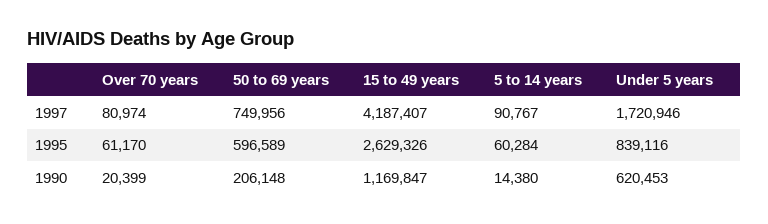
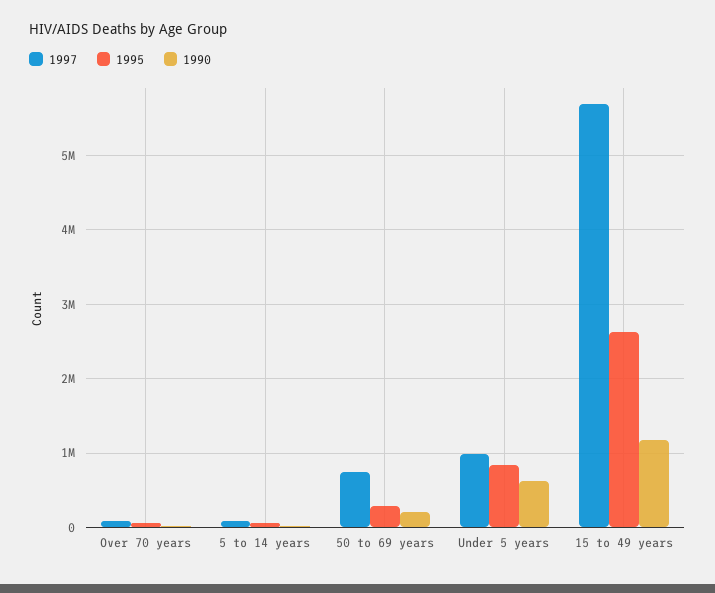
1997, 15 to 49 years: 4187407 -> 5700000
1997, Under 5 years: 1720946 -> 1000000
1995, 50 to 69 years: 596589 -> 300000

